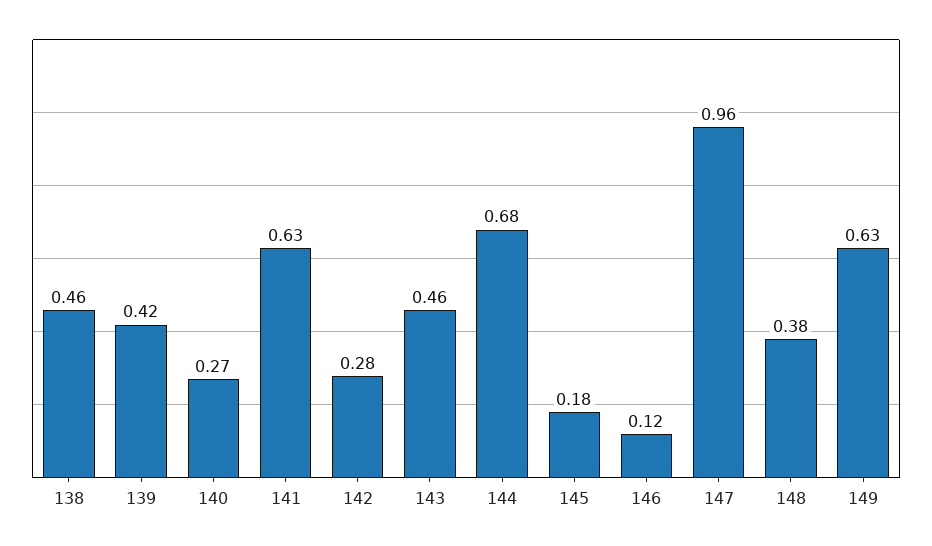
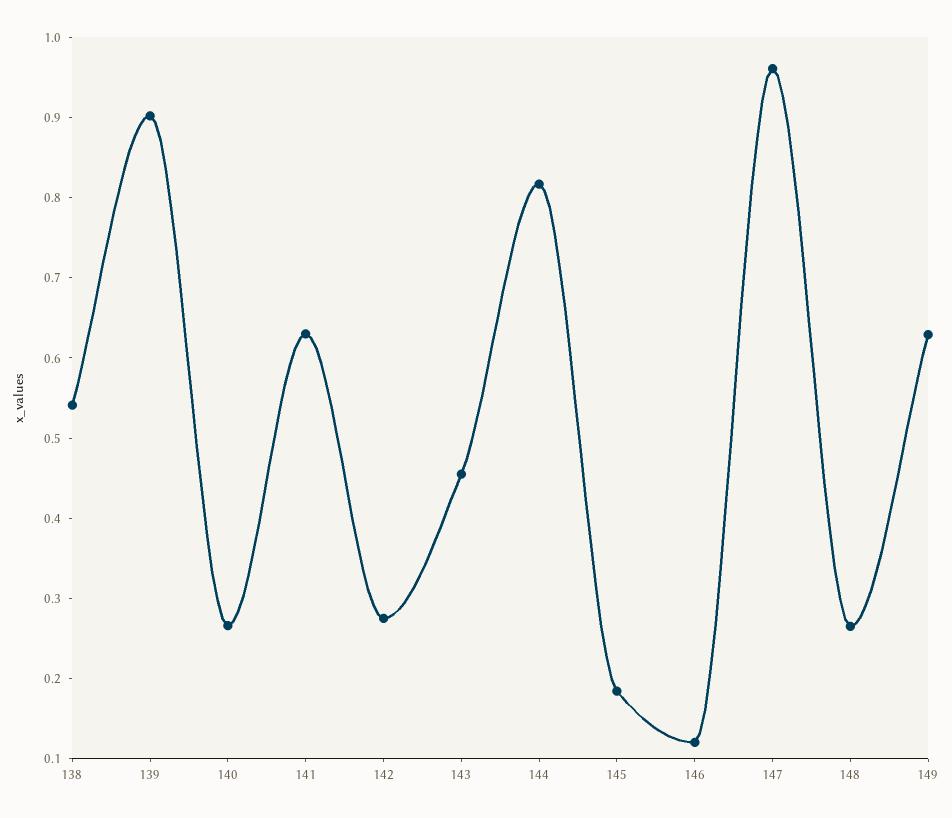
138: 0.46 -> 0.54
139: 0.42 -> 0.9
144: 0.68 -> 0.82
148: 0.38 -> 0.26

